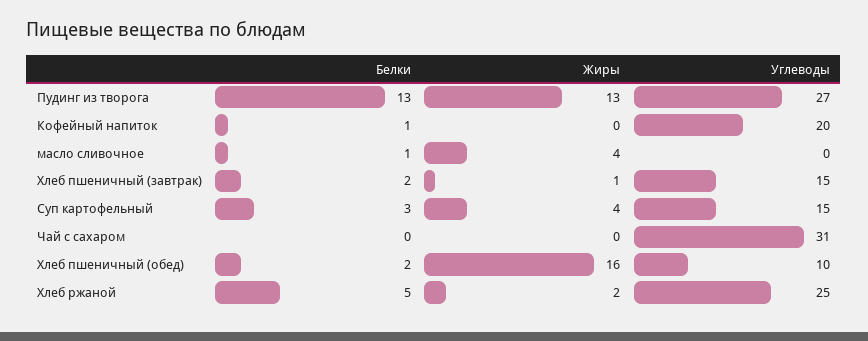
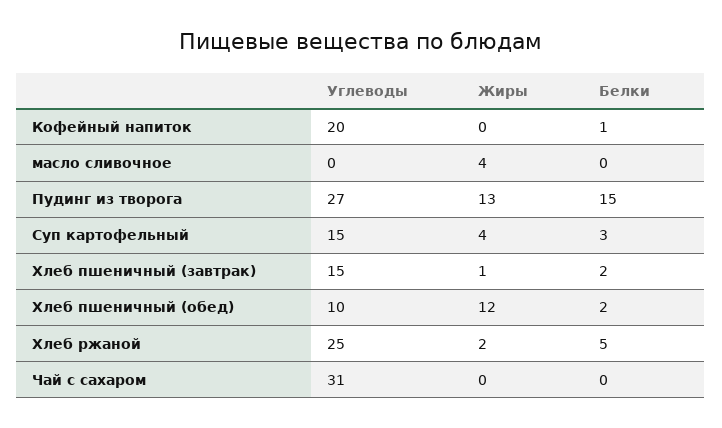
Белки, Пудинг из творога: 13 -> 15
Белки, масло сливочное: 1 -> 0
Жиры, Хлеб пшеничный (обед): 16 -> 12

